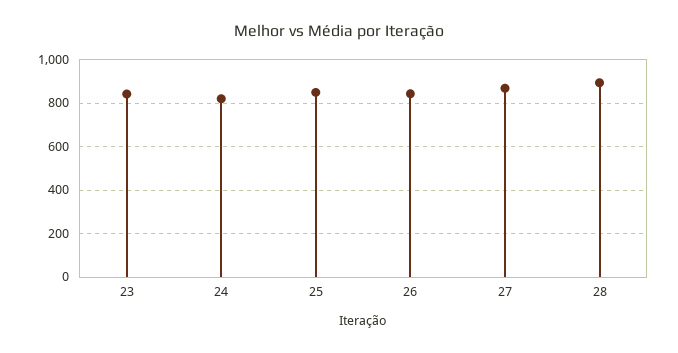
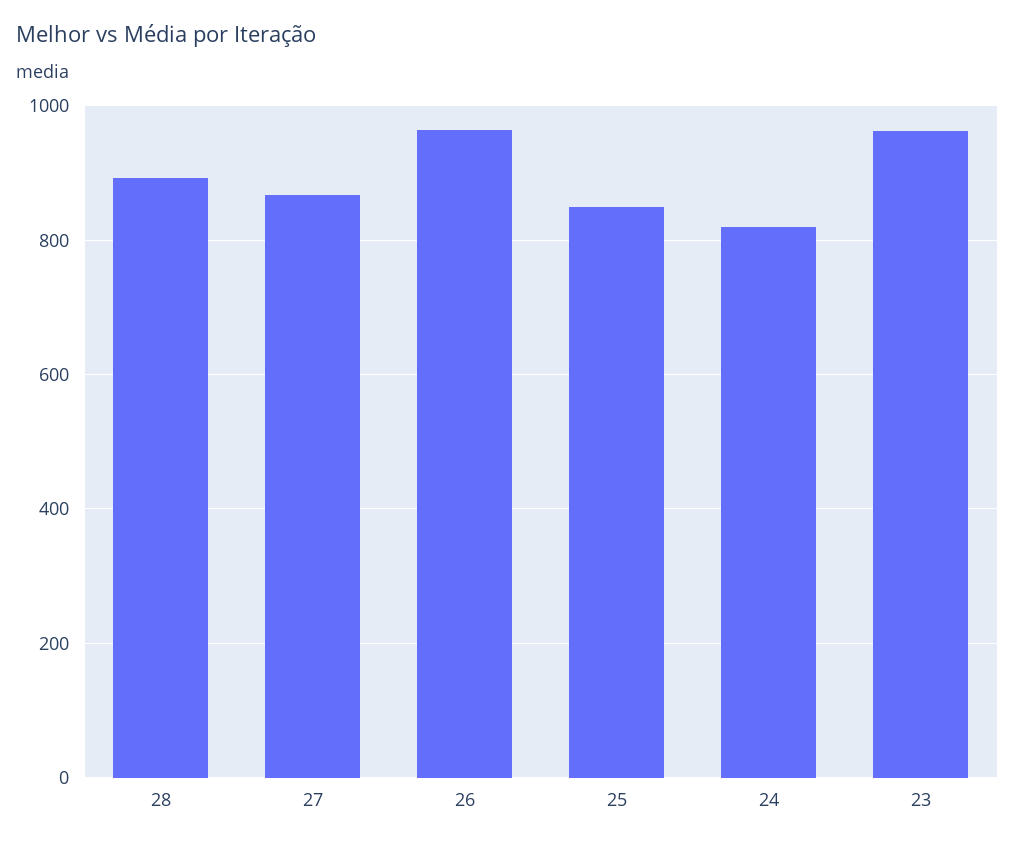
23: 850 -> 960
26: 850 -> 960

